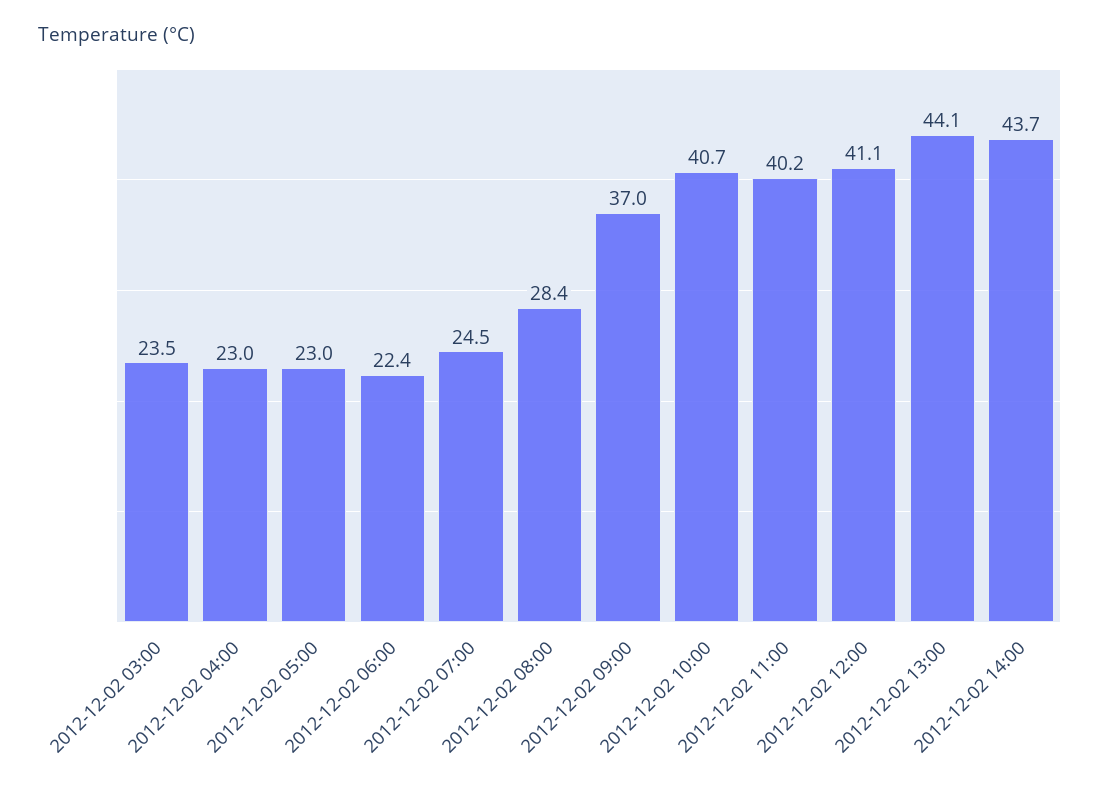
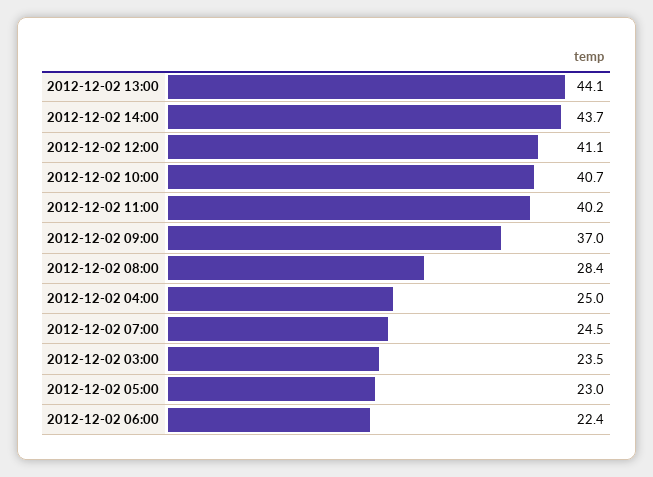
2012-12-02 04:00: 23 -> 25

